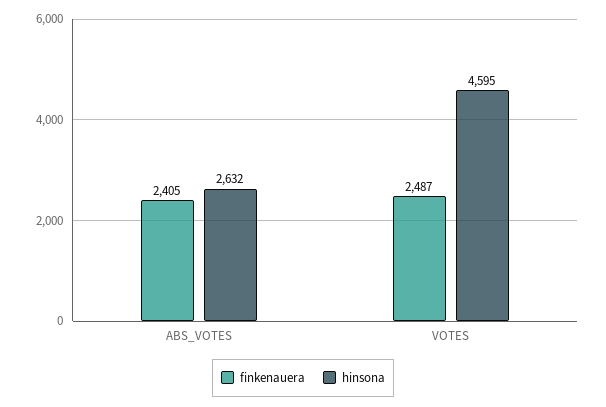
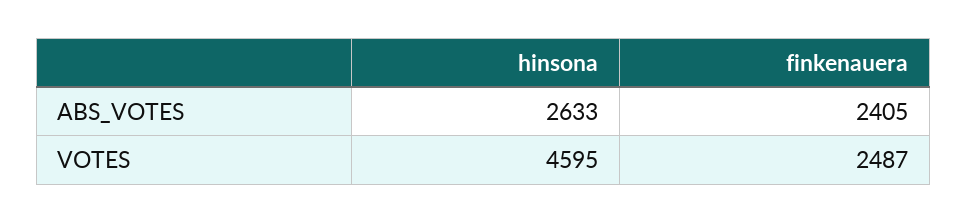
hinsona, ABS_VOTES: 2632 -> 2633

